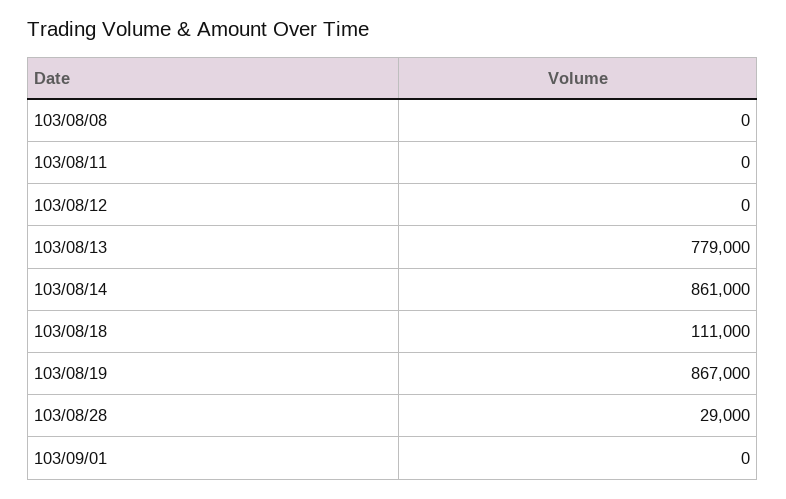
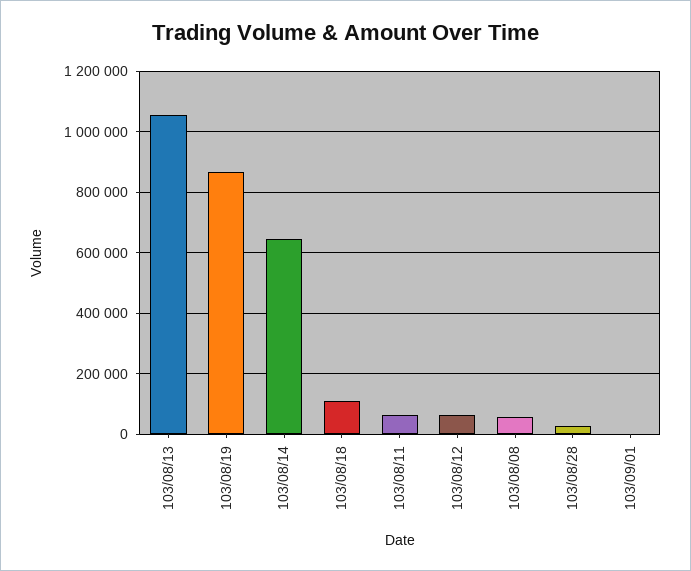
103/08/08: 0 -> 60000
103/08/11: 0 -> 60000
103/08/12: 0 -> 60000
103/08/13: 779000 -> 1060000
103/08/14: 861000 -> 640000

